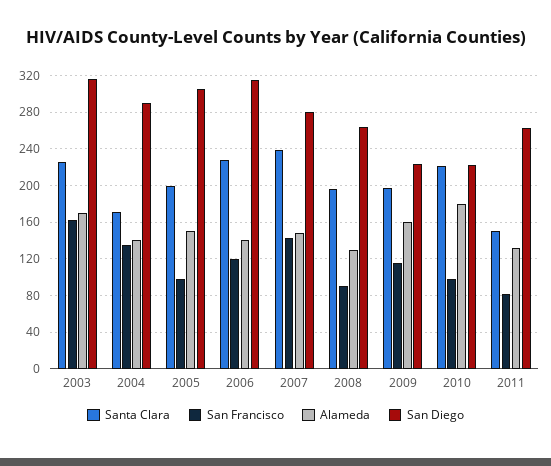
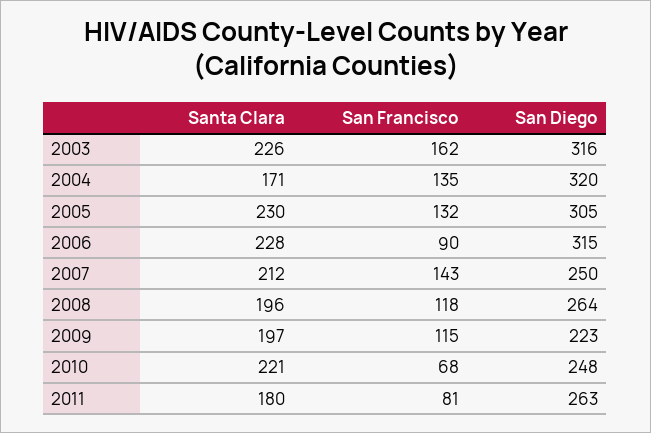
Alameda, 2003: 170 -> none
Alameda, 2004: 140 -> none
San Diego, 2004: 290 -> 320
Santa Clara, 2005: 200 -> 230
San Francisco, 2005: 100 -> 132
Alameda, 2005: 150 -> none
San Francisco, 2006: 120 -> 90
Alameda, 2006: 140 -> none
Santa Clara, 2007: 240 -> 212
Alameda, 2007: 150 -> none
San Diego, 2007: 280 -> 250
San Francisco, 2008: 90 -> 118
Alameda, 2008: 130 -> none
Alameda, 2009: 160 -> none
San Francisco, 2010: 100 -> 68
Alameda, 2010: 180 -> none
San Diego, 2010: 220 -> 248
Santa Clara, 2011: 150 -> 180
Alameda, 2011: 130 -> none

